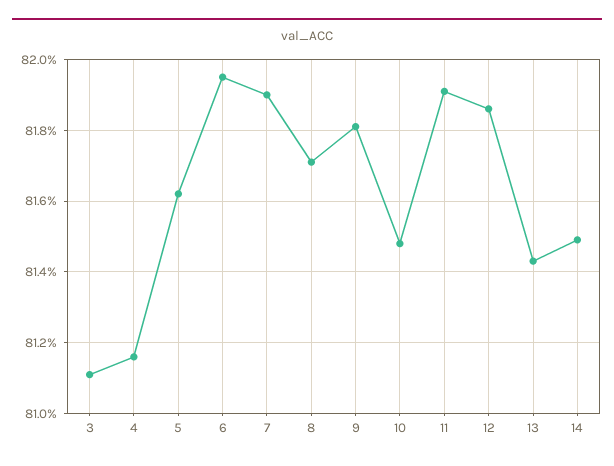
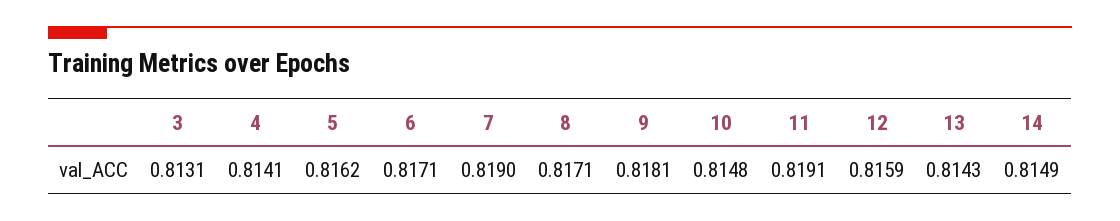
3: 0.811 -> 0.8131
4: 0.8115 -> 0.8141
6: 0.8195 -> 0.8171
12: 0.8185 -> 0.8159

